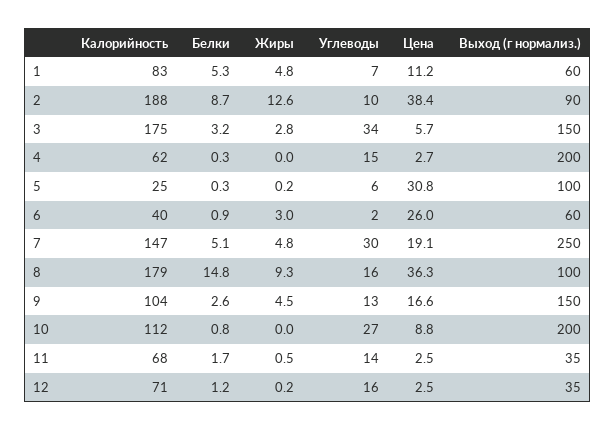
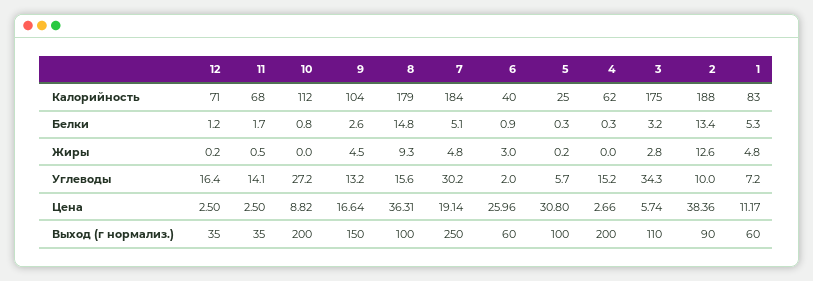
Белки, 2: 8.7 -> 13.4
Выход (г нормализ.), 3: 150 -> 110
Калорийность, 7: 147 -> 184

